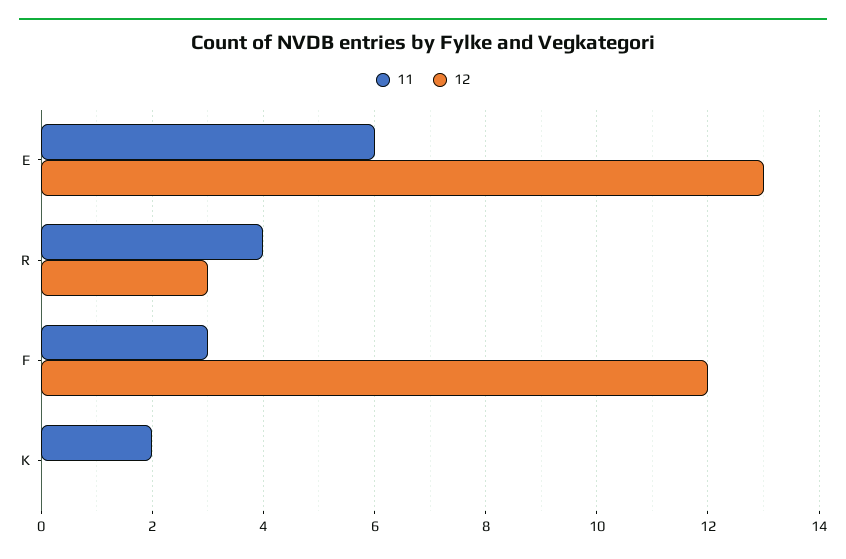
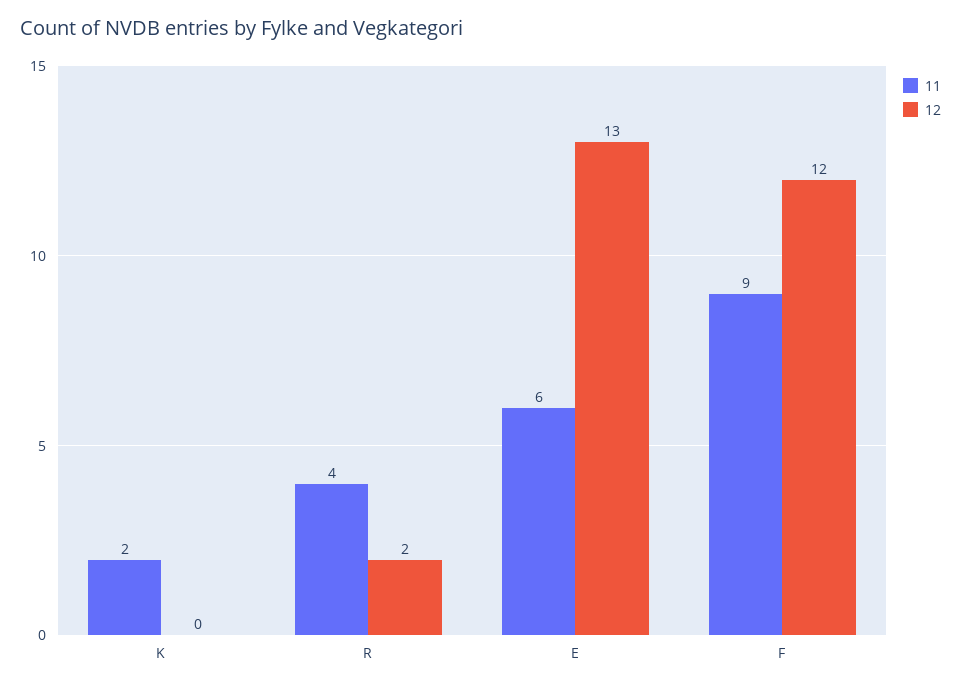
12, R: 3 -> 2
11, F: 3 -> 9

